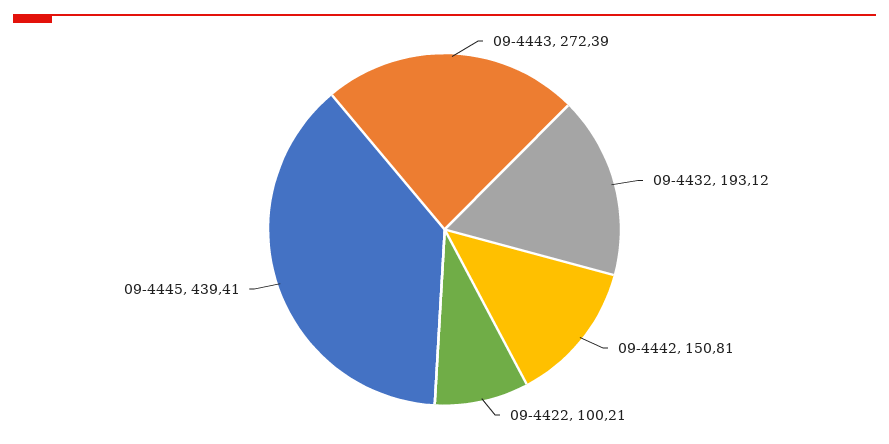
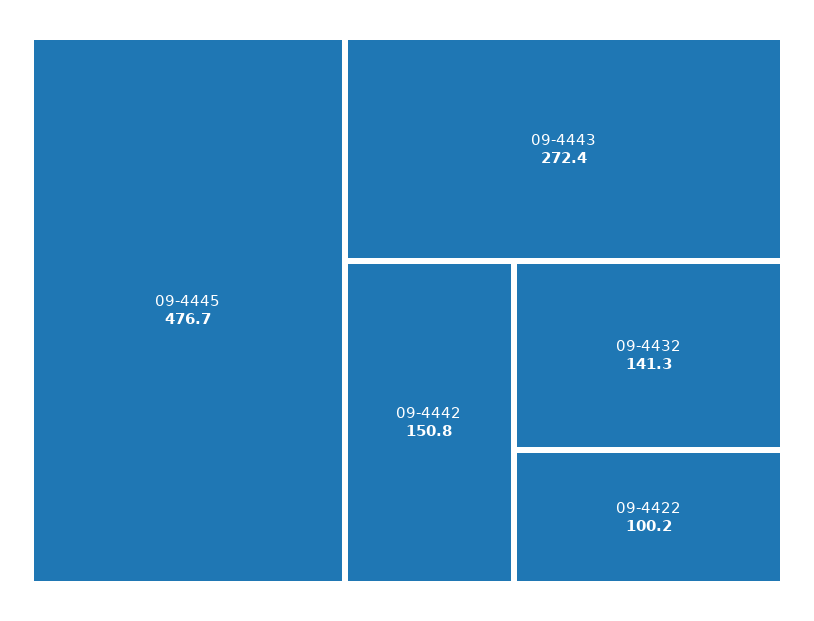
09-4432: 193.12 -> 141.3
09-4445: 439.41 -> 476.7

